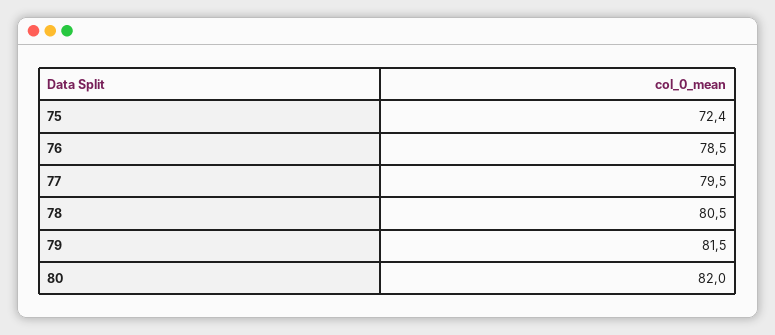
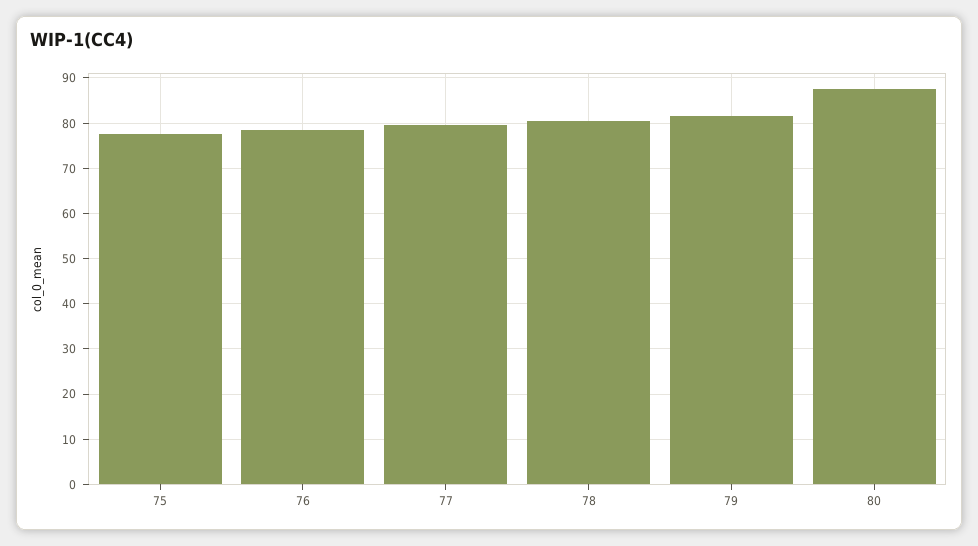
75: 72.4 -> 78
80: 82 -> 88

